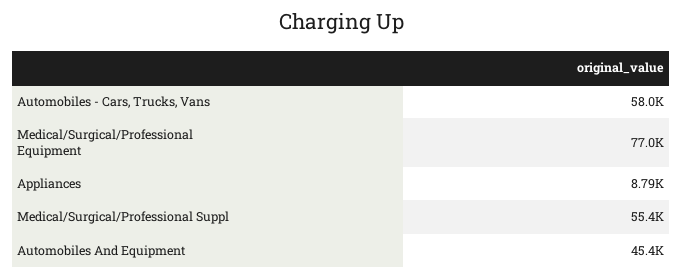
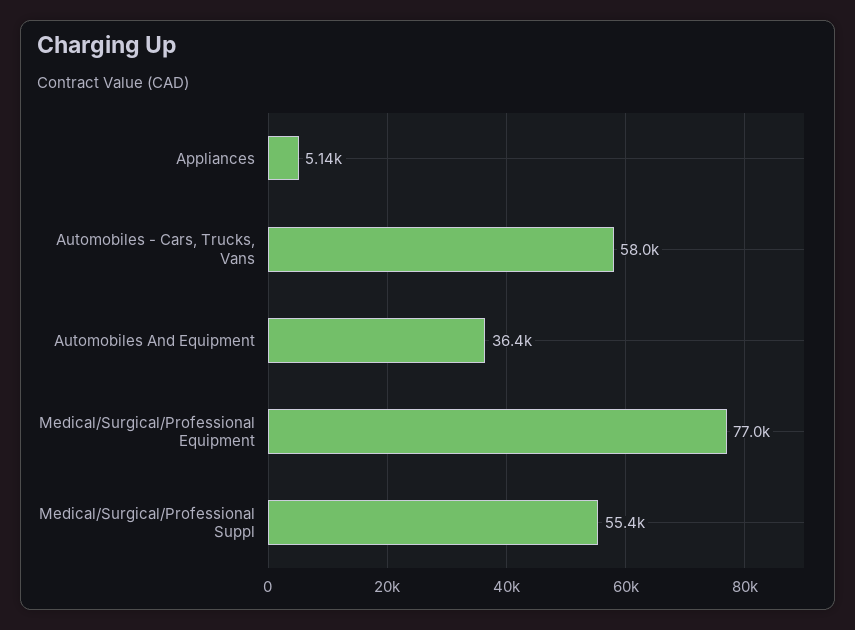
Appliances: 8790 -> 5140
Automobiles And Equipment: 45400 -> 36400

